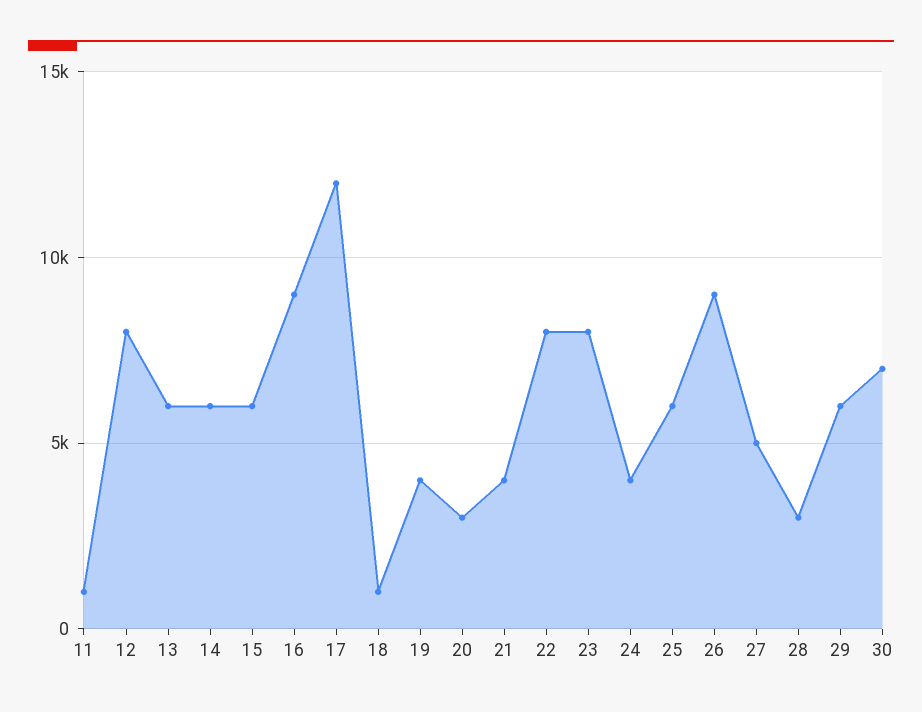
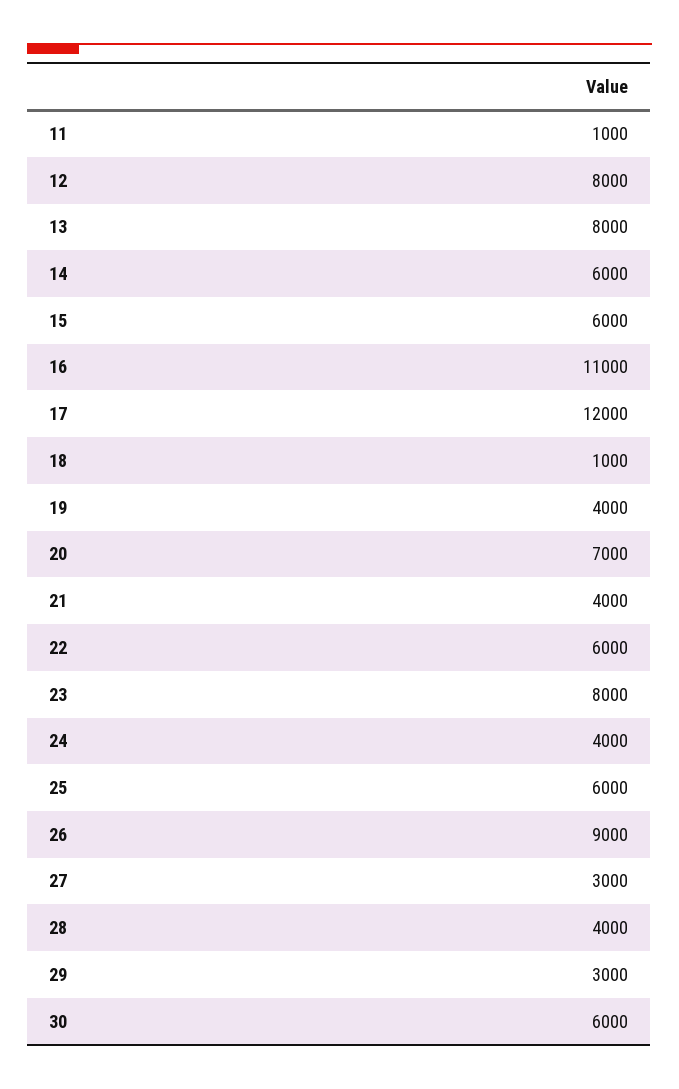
13: 6000 -> 8000
16: 9000 -> 11000
20: 3000 -> 7000
22: 8000 -> 6000
27: 5000 -> 3000
28: 3000 -> 4000
29: 6000 -> 3000
30: 7000 -> 6000

